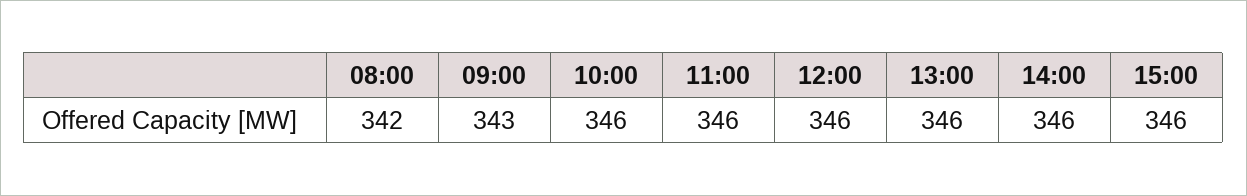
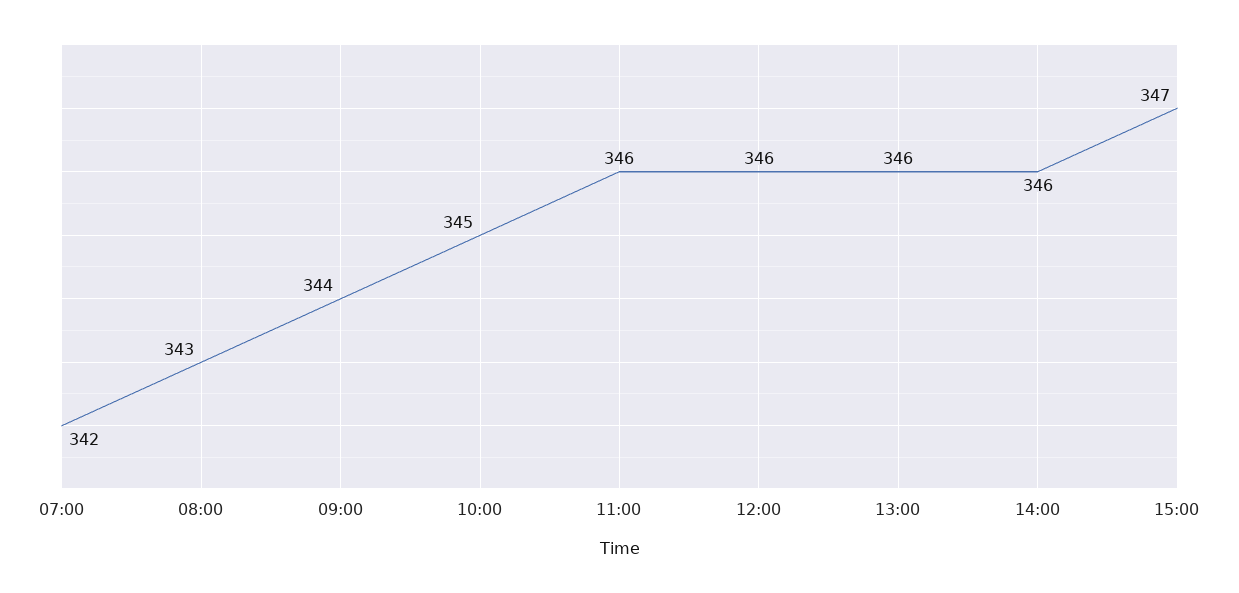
08:00: 342 -> 343
09:00: 343 -> 344
10:00: 346 -> 345
15:00: 346 -> 347
07:00: none -> 342

